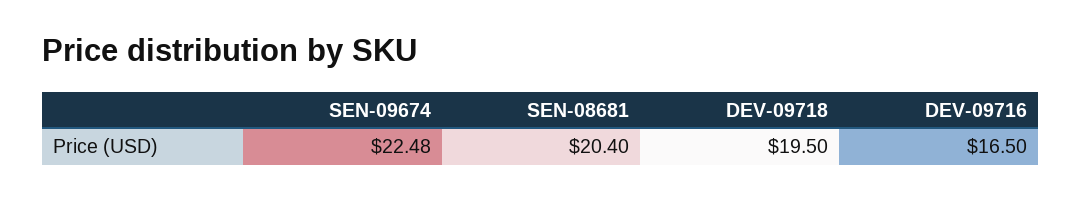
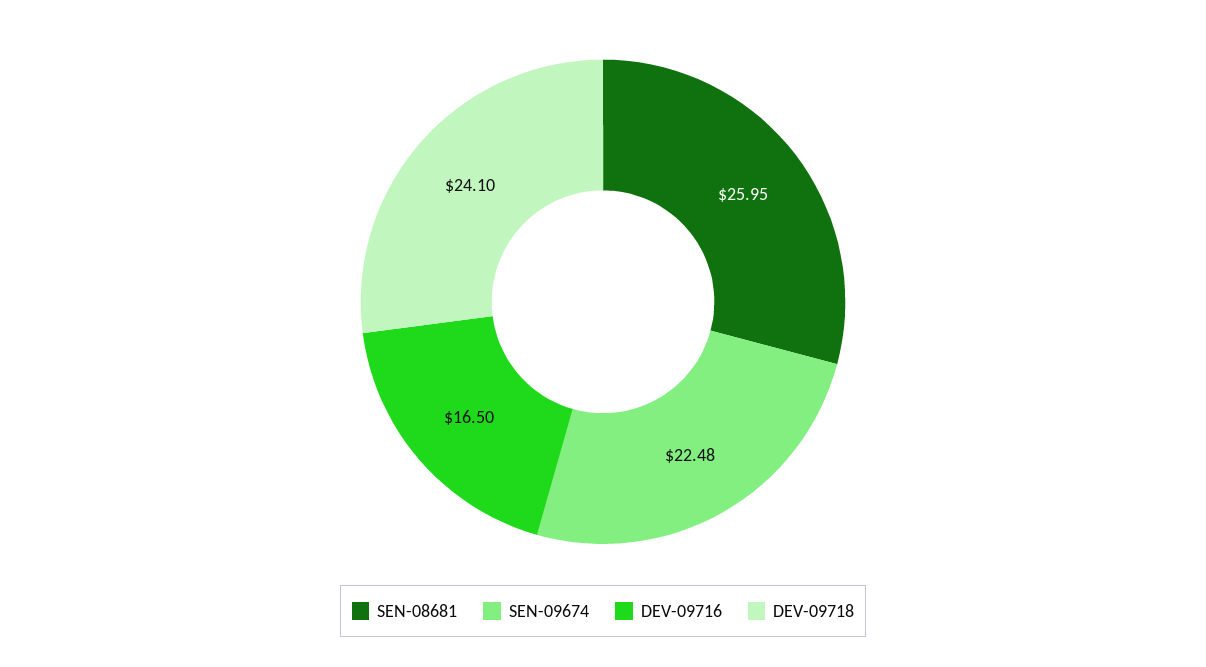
SEN-08681: 20.4 -> 25.95
DEV-09718: 19.5 -> 24.1

